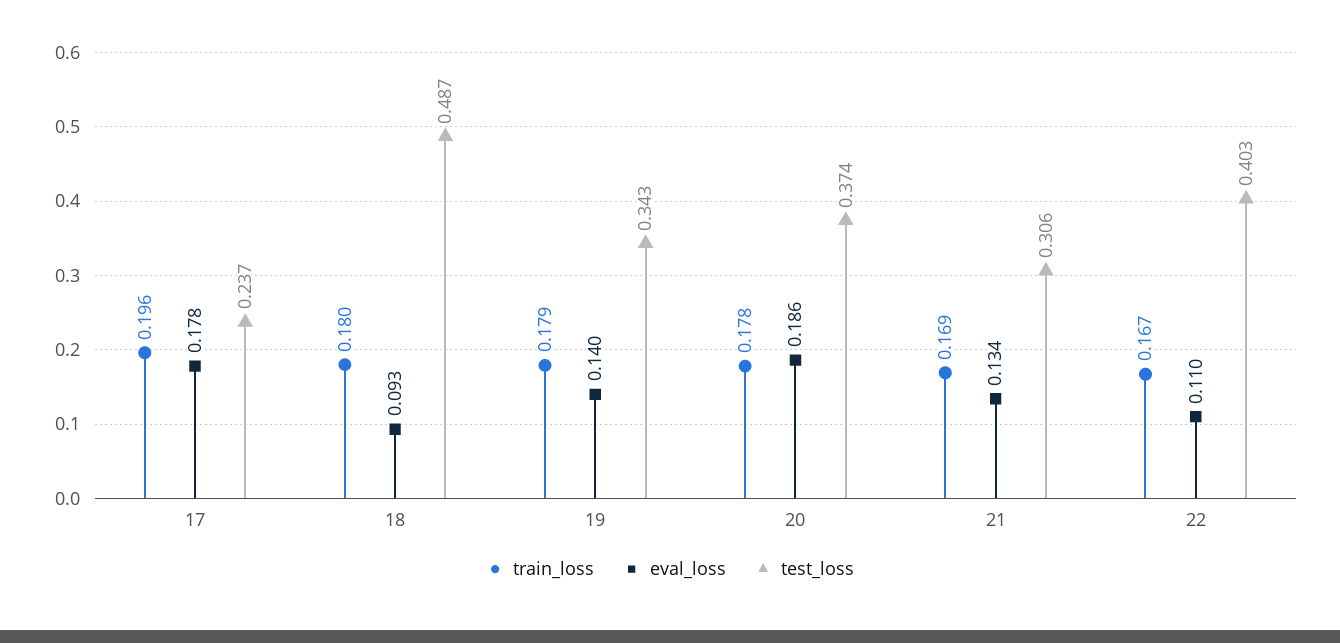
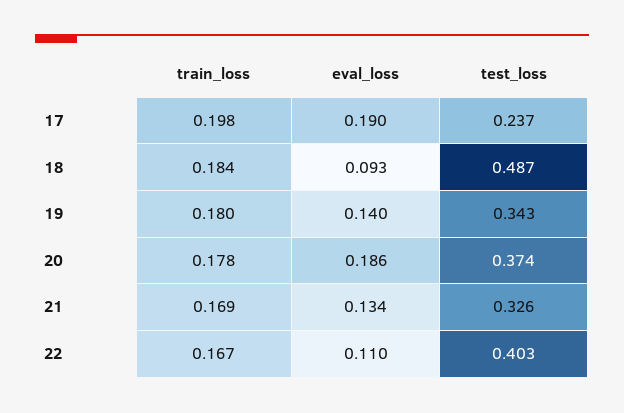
train_loss, 17: 0.196 -> 0.198
eval_loss, 17: 0.178 -> 0.19
train_loss, 18: 0.18 -> 0.184
train_loss, 19: 0.179 -> 0.18
test_loss, 21: 0.306 -> 0.326

